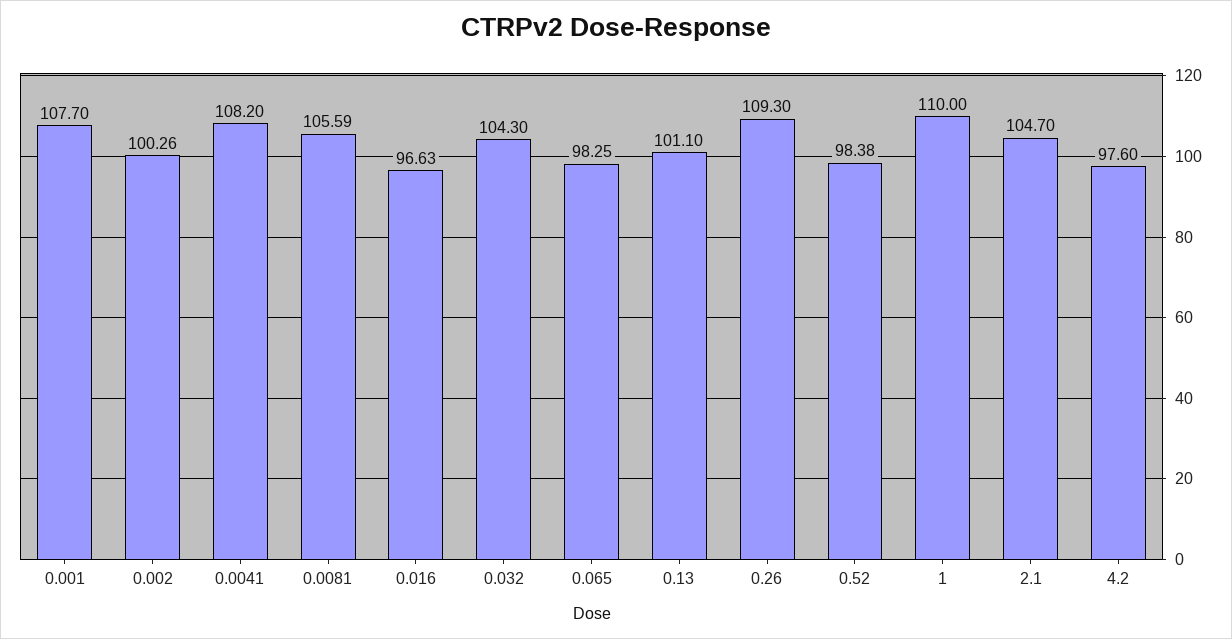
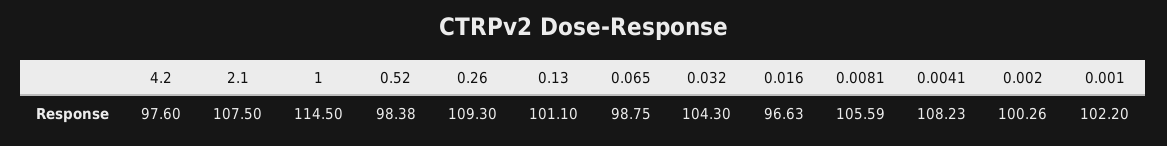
0.001: 107.7 -> 102.2
0.0041: 108.2 -> 108.23
0.065: 98.25 -> 98.75
1: 110 -> 114.5
2.1: 104.7 -> 107.5

